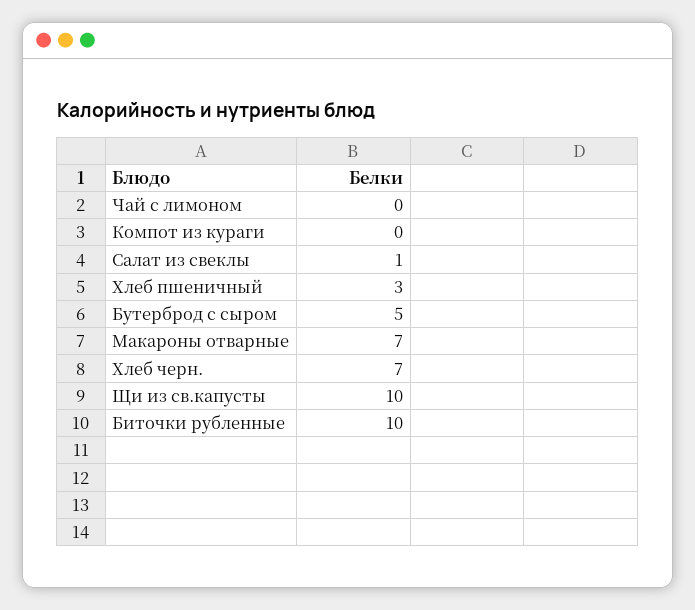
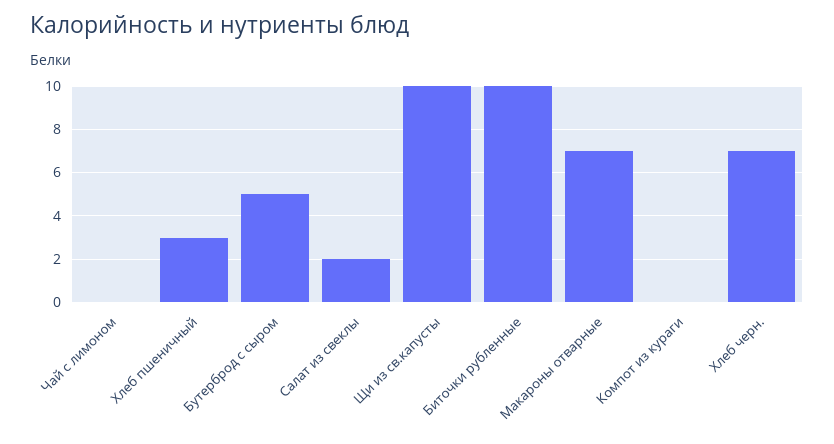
Салат из свеклы: 1 -> 2

